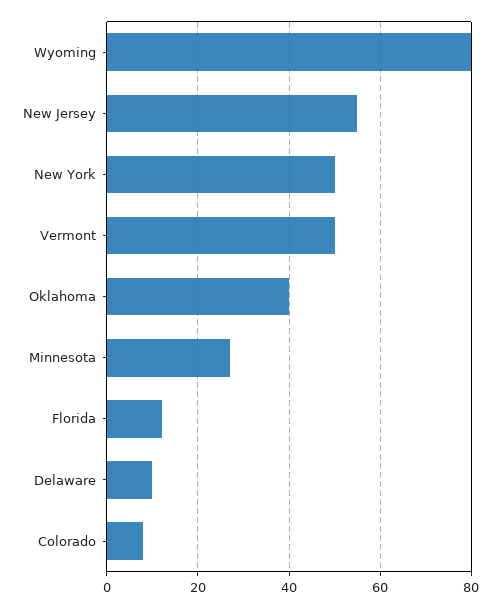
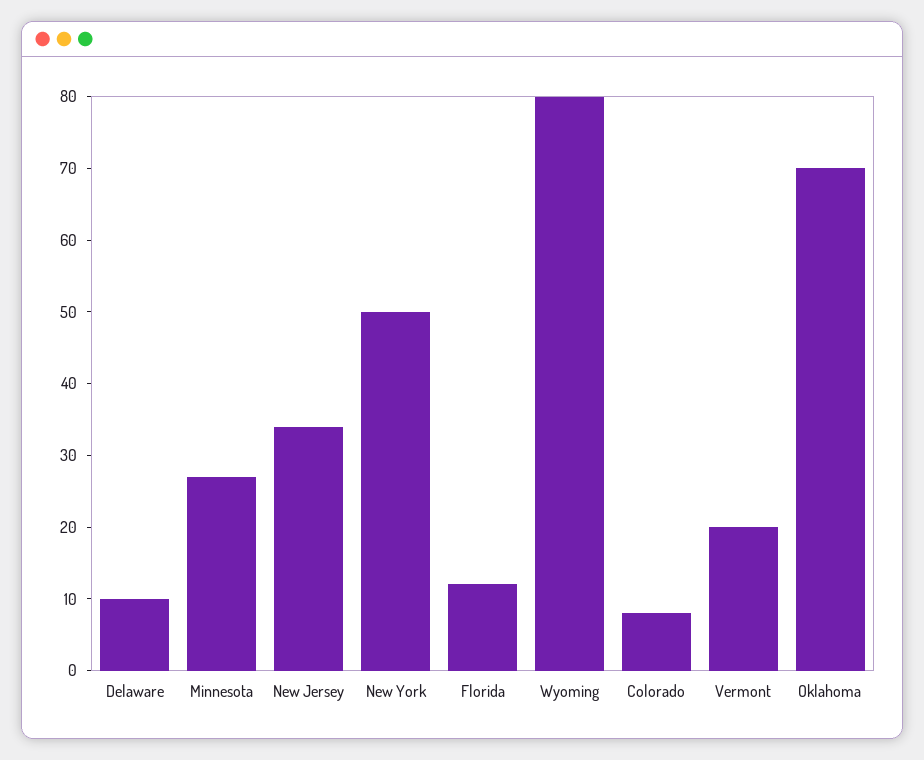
New Jersey: 55 -> 35
Vermont: 50 -> 20
Oklahoma: 40 -> 70

